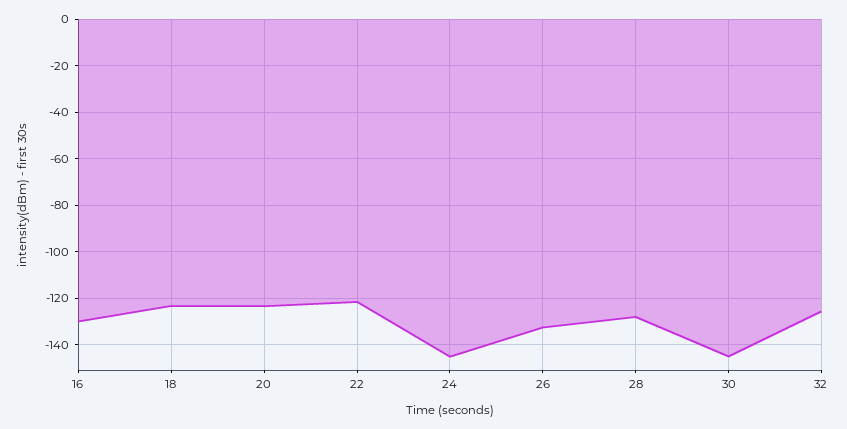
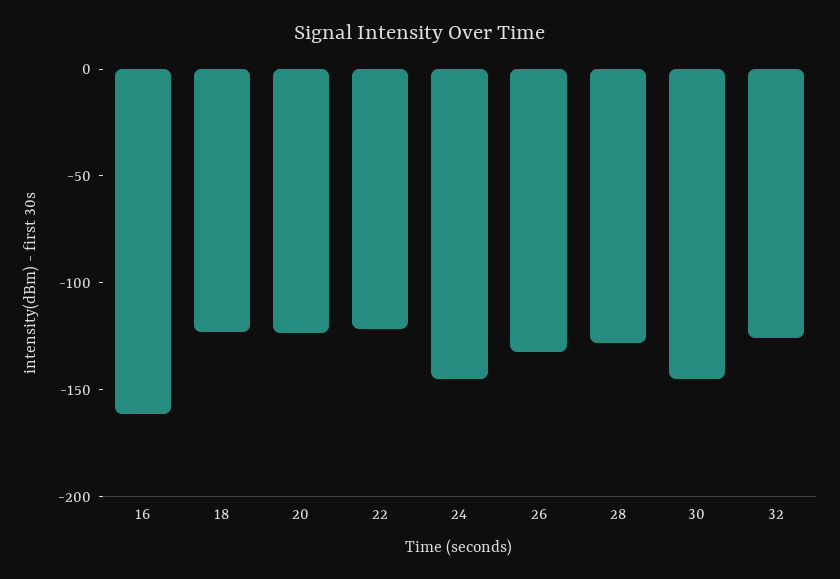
16: -130 -> -160

